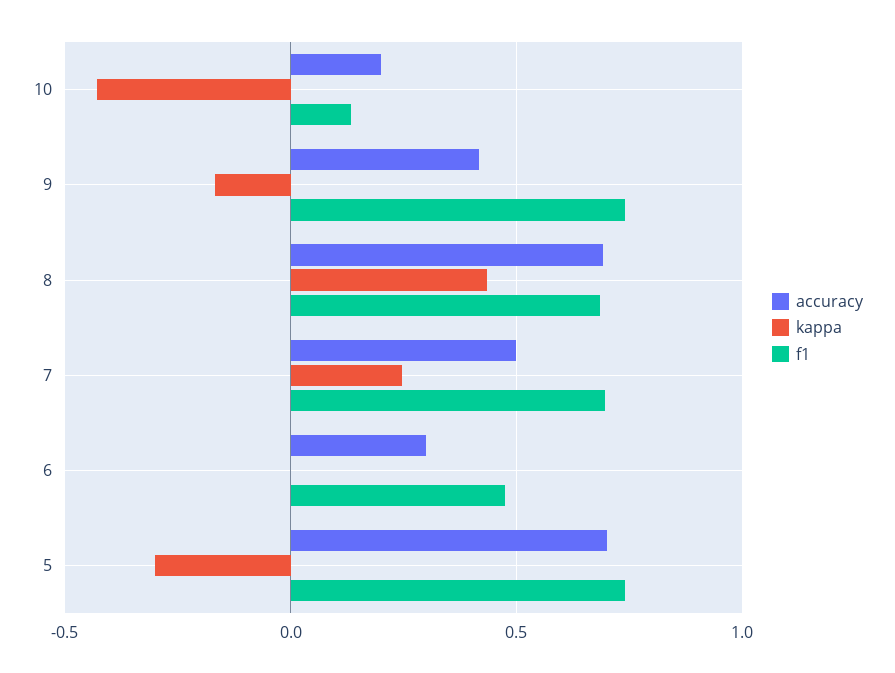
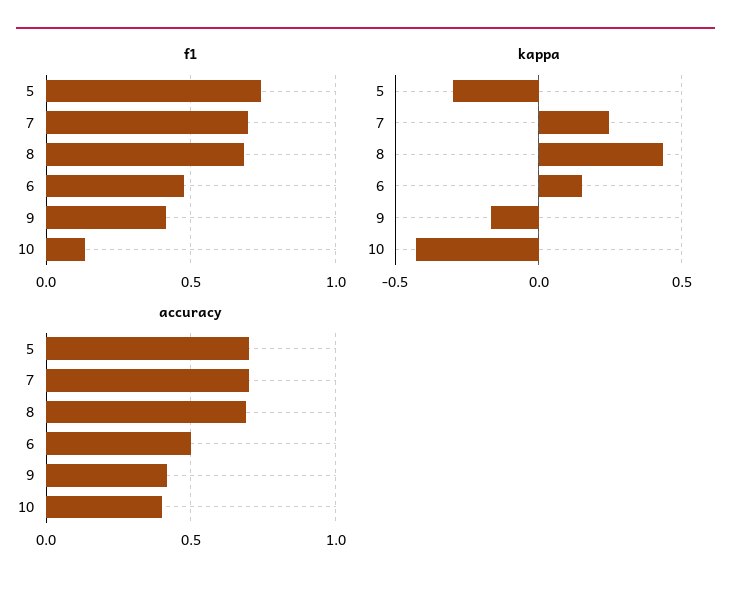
accuracy, 10: 0.2 -> 0.4
f1, 9: 0.75 -> 0.4
accuracy, 7: 0.5 -> 0.7
accuracy, 6: 0.3 -> 0.5
kappa, 6: 0 -> 0.15

